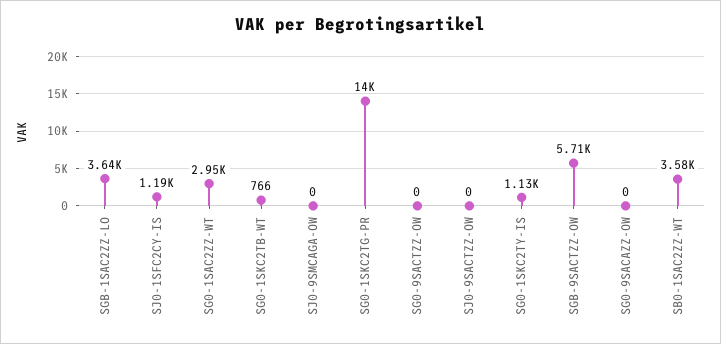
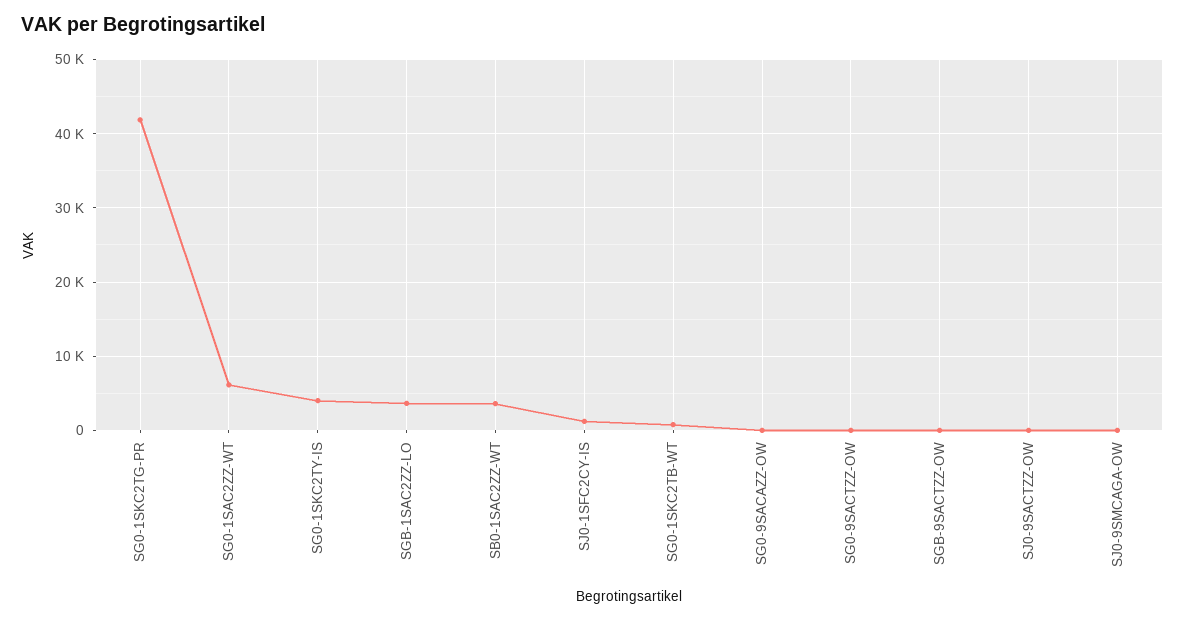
SG0-1SAC2ZZ-WT: 2950 -> 6000
SG0-1SKC2TG-PR: 14000 -> 42000
SG0-1SKC2TY-IS: 1130 -> 4000
SGB-9SACTZZ-OW: 5710 -> 0

